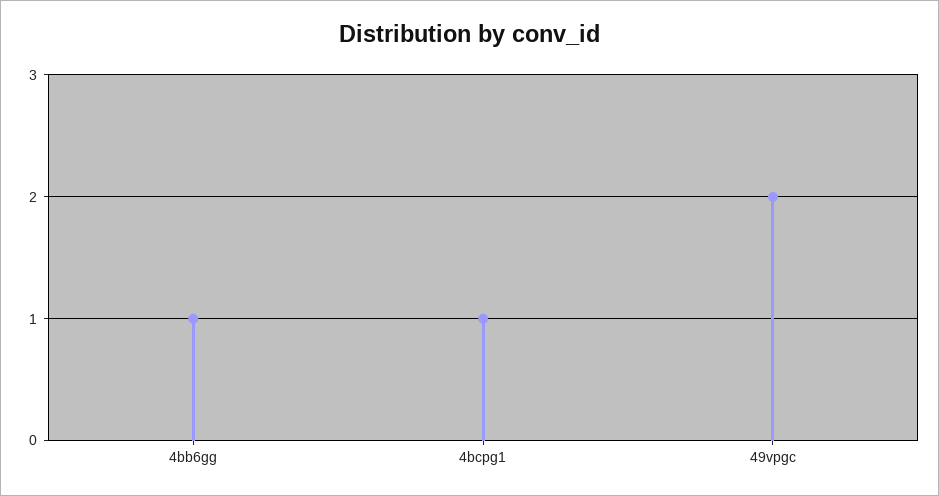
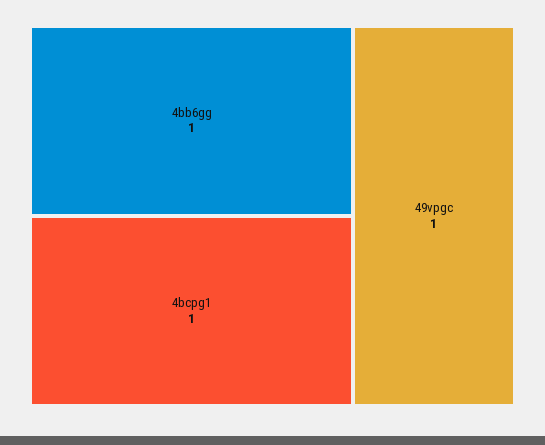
49vpgc: 2 -> 1

